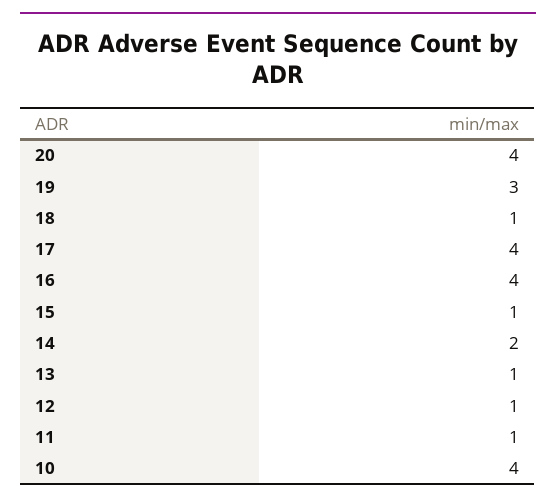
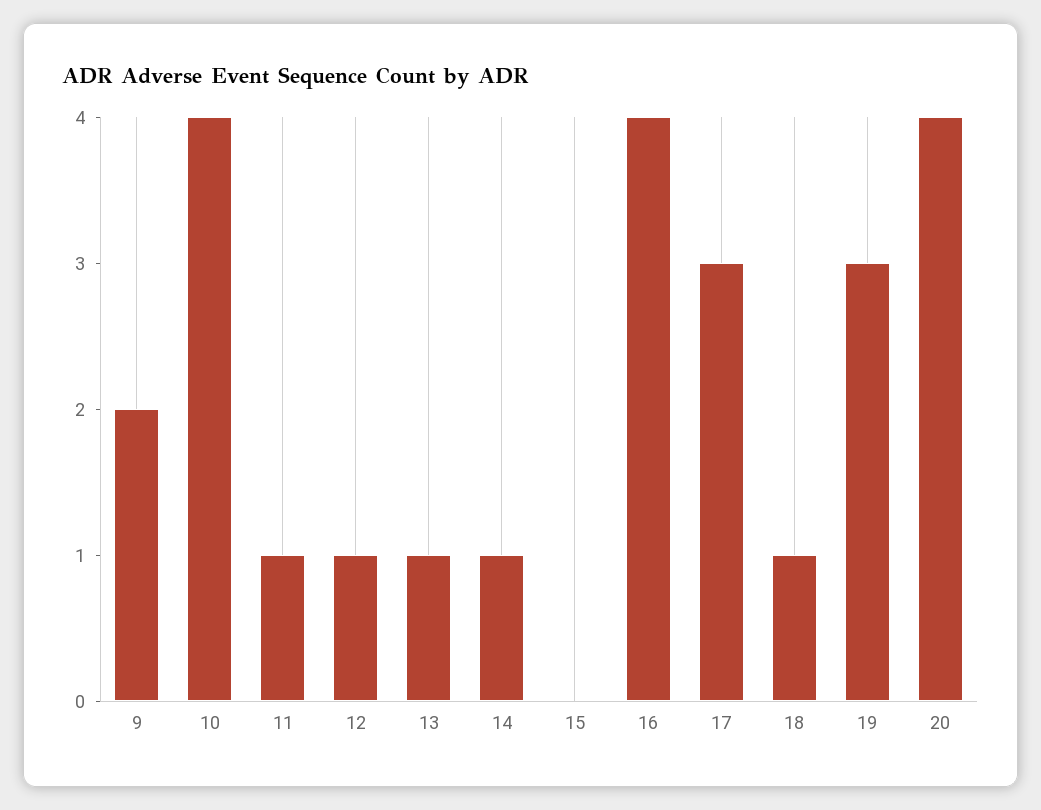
17: 4 -> 3
15: 1 -> 0
14: 2 -> 1
9: none -> 2

